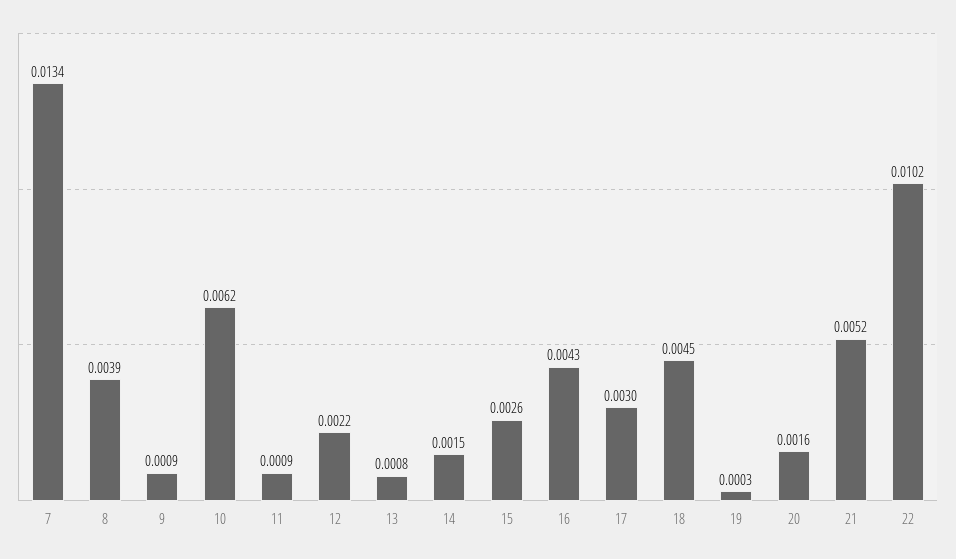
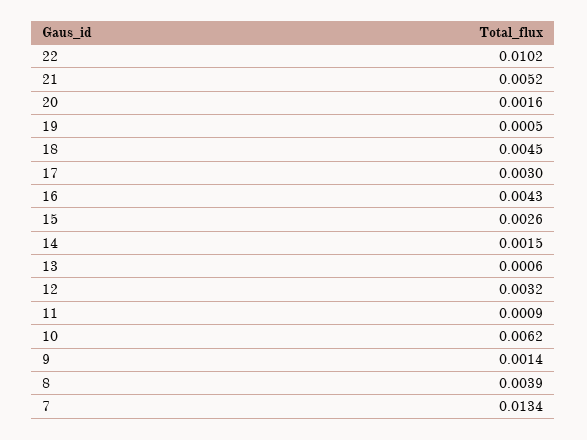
9: 0.0009 -> 0.0014
12: 0.0022 -> 0.0032
13: 0.0008 -> 0.0006
19: 0.0003 -> 0.0005

